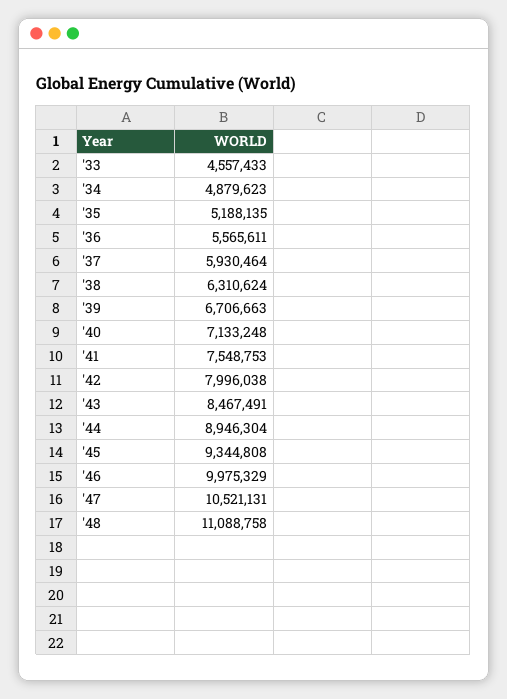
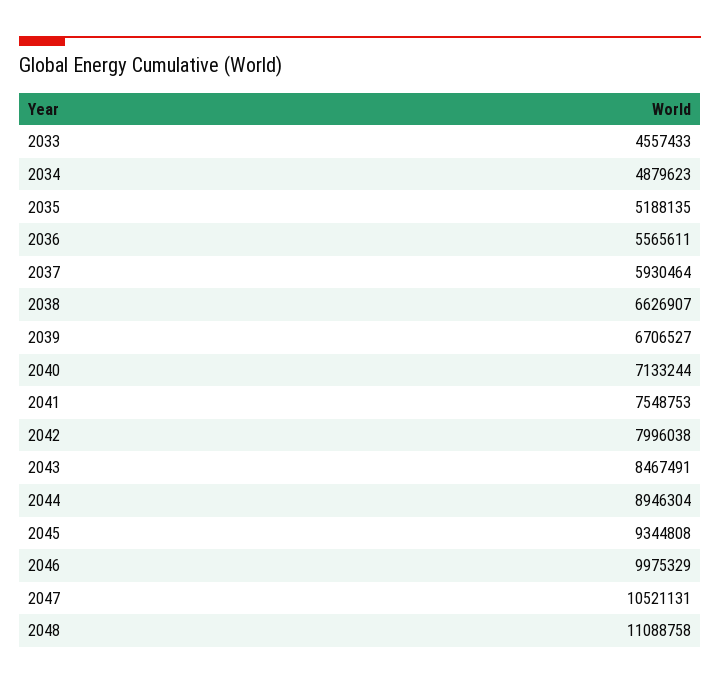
'38: 6310624 -> 6626907
'39: 6706663 -> 6706527
'40: 7133248 -> 7133244

